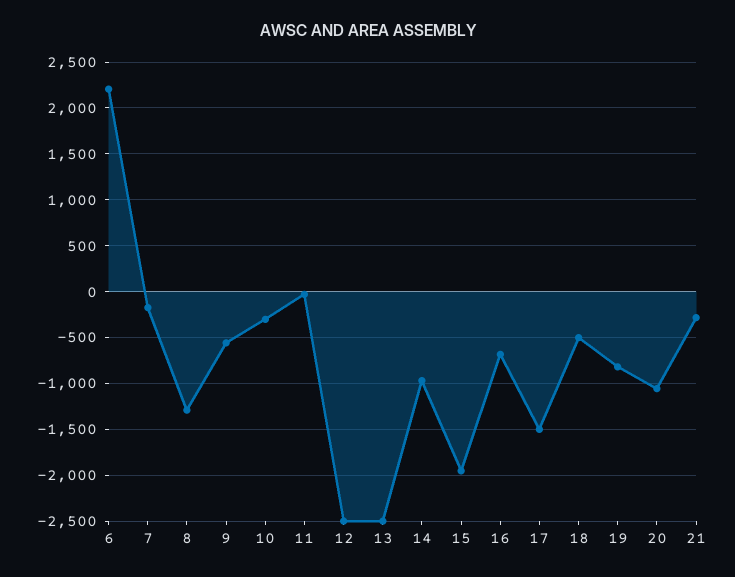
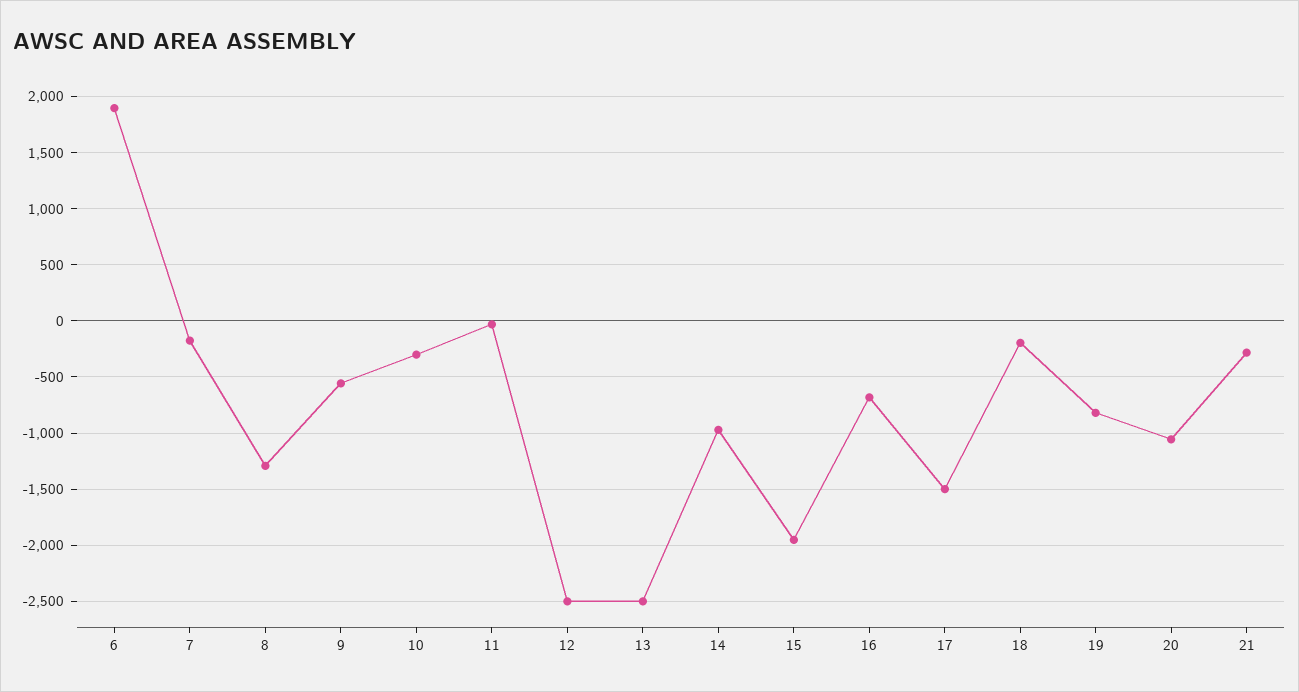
6: 2200 -> 1900
18: -500 -> -200

